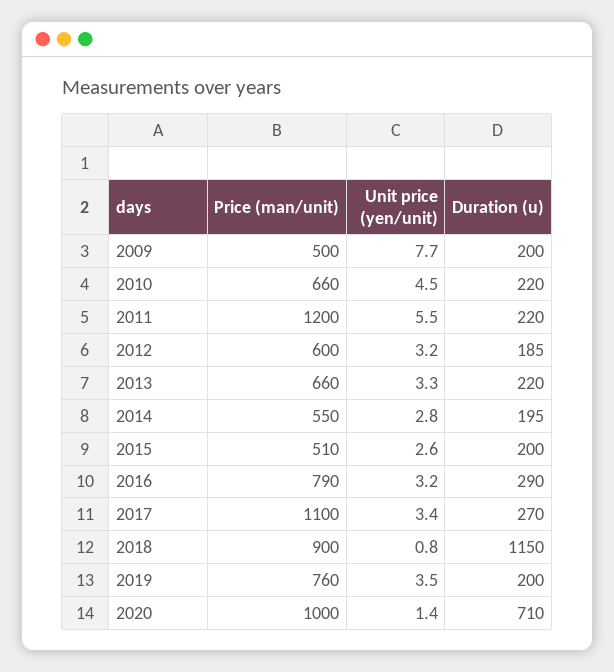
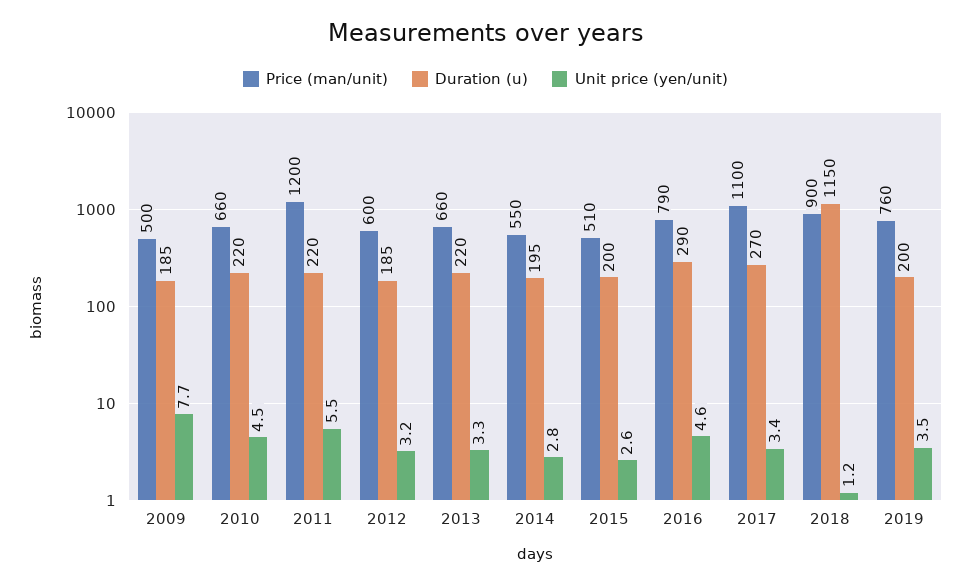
Duration (u), 2009: 200 -> 185
Unit price (yen/unit), 2016: 3.2 -> 4.6
Unit price (yen/unit), 2018: 0.8 -> 1.2
Price (man/unit), 2020: 1000 -> none
Unit price (yen/unit), 2020: 1.4 -> none
Duration (u), 2020: 710 -> none

